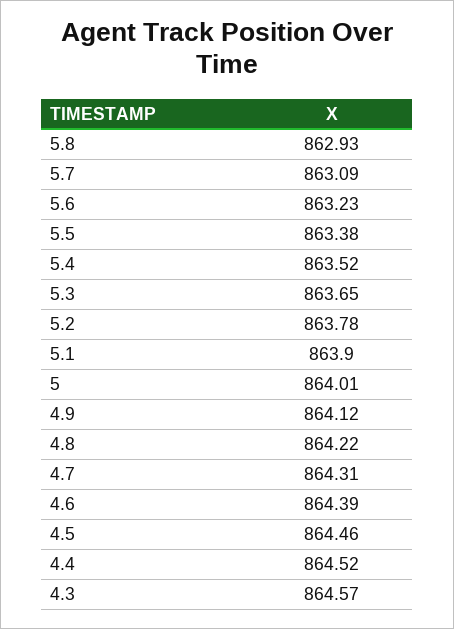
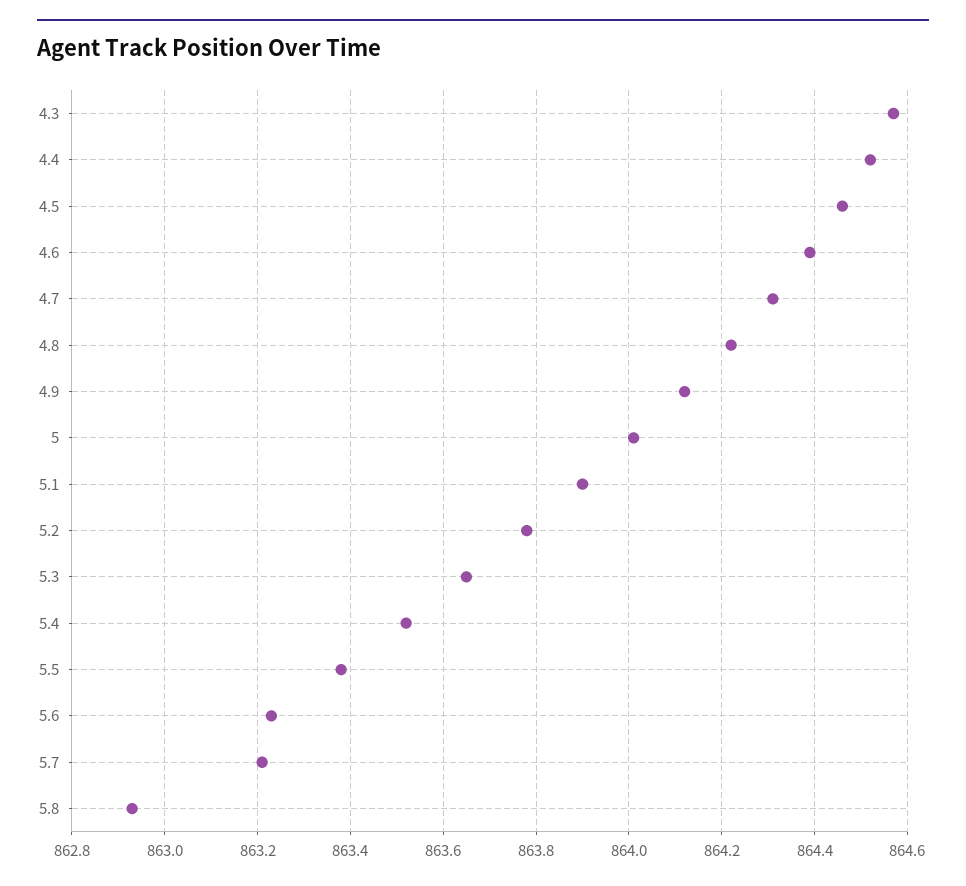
5.7: 863.09 -> 863.2

